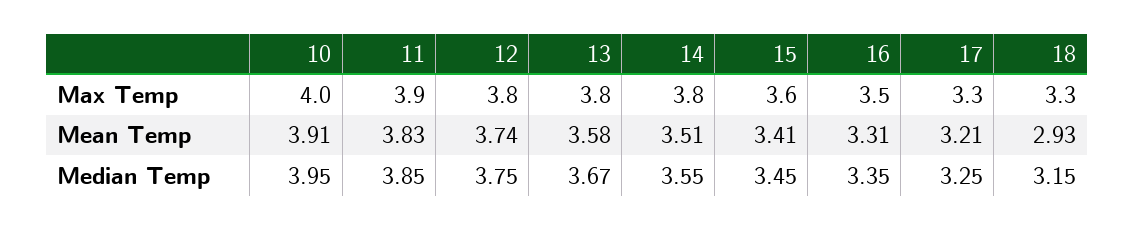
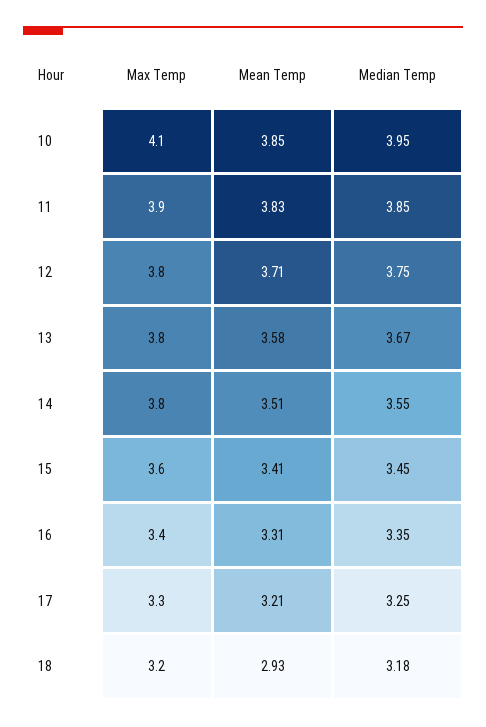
10, Max Temp: 4 -> 4.1
16, Max Temp: 3.5 -> 3.4
18, Max Temp: 3.3 -> 3.2
10, Mean Temp: 3.91 -> 3.85
12, Mean Temp: 3.74 -> 3.71
18, Median Temp: 3.15 -> 3.18

